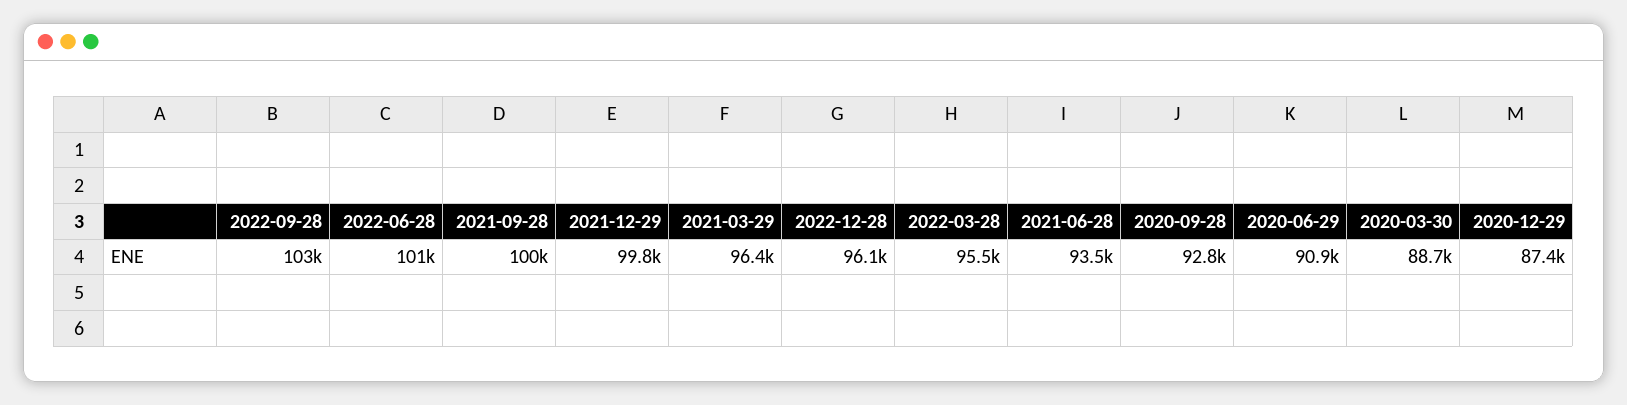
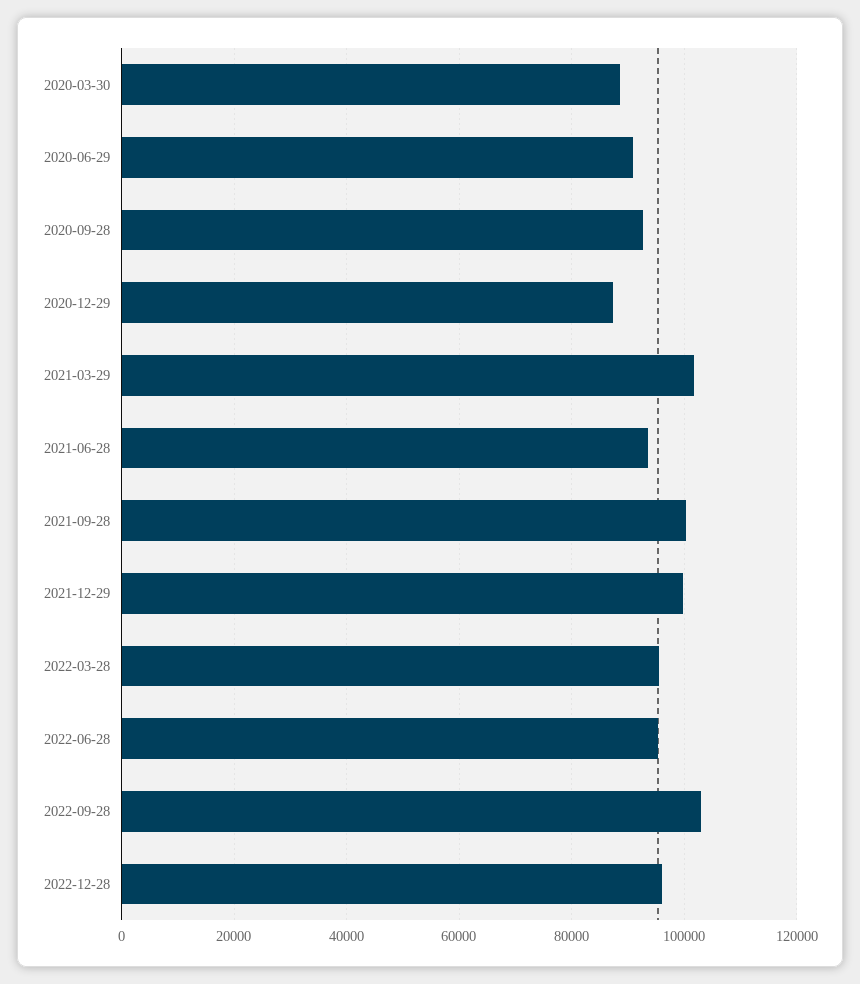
2022-06-28: 101000 -> 96000
2021-03-29: 96400 -> 102000

